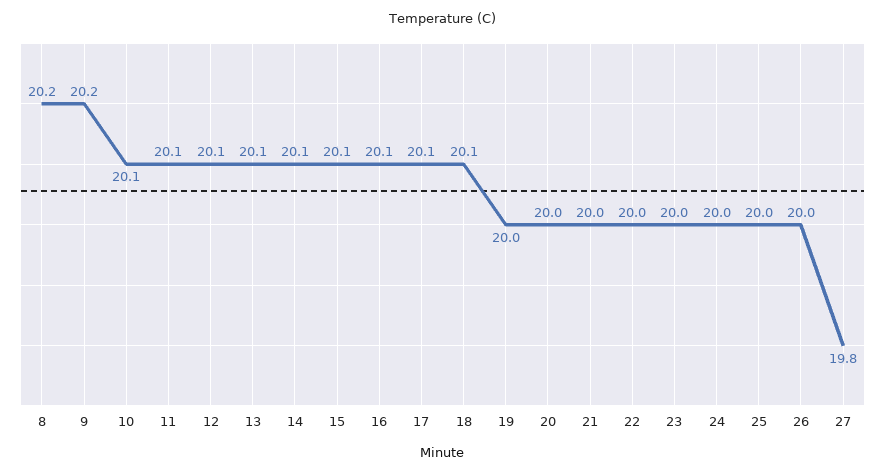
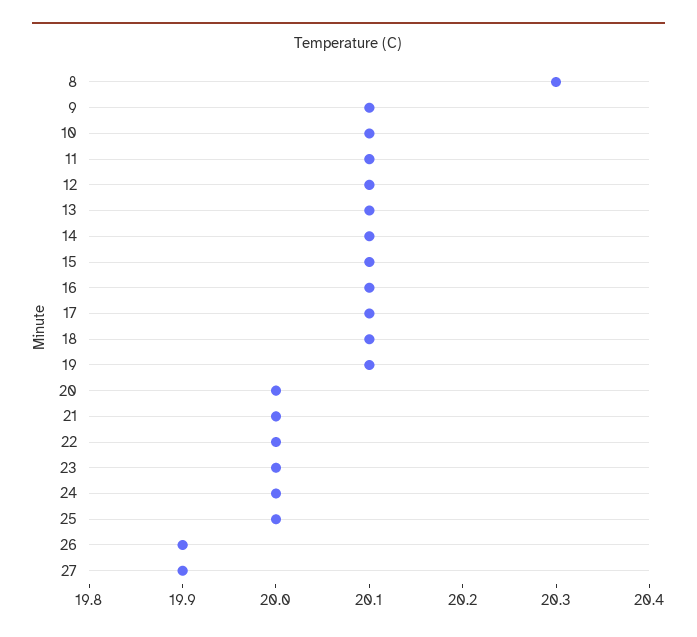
8: 20.2 -> 20.3
9: 20.2 -> 20.1
19: 20 -> 20.1
26: 20 -> 19.9
27: 19.8 -> 19.9

